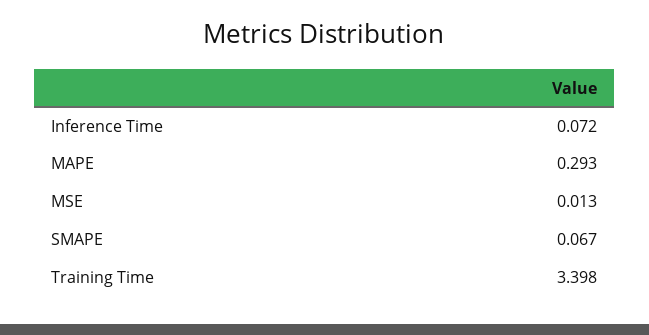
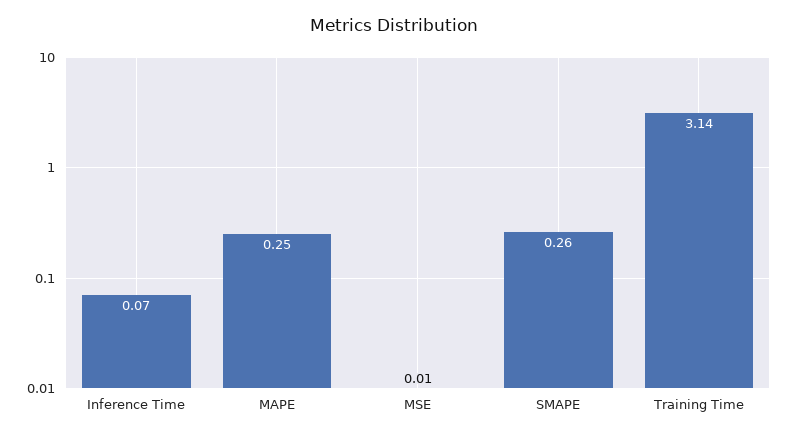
MAPE: 0.293 -> 0.25
SMAPE: 0.067 -> 0.26
Training Time: 3.398 -> 3.14

